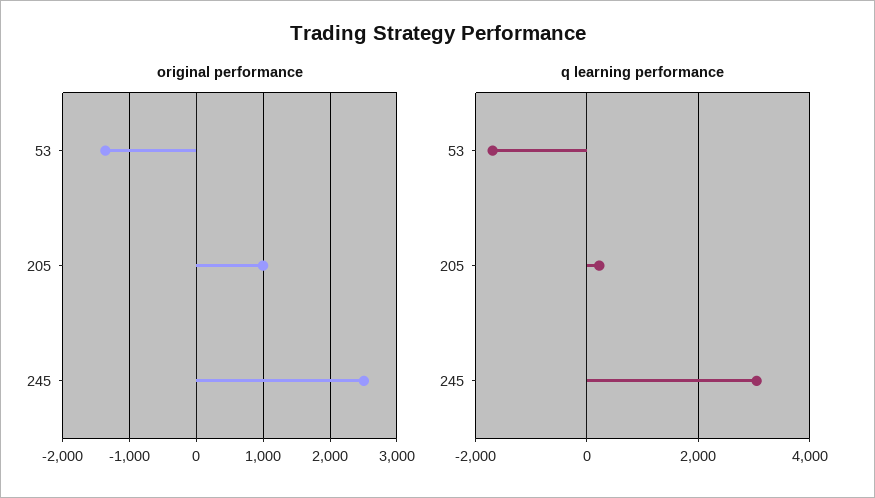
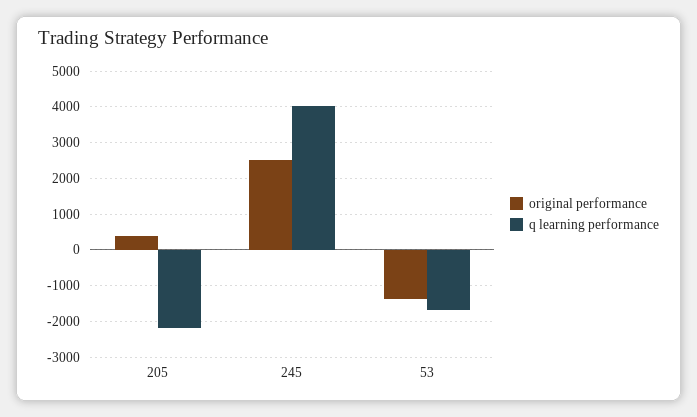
original performance, 205: 1000 -> 400
q learning performance, 205: 200 -> -2200
q learning performance, 245: 3000 -> 4000

